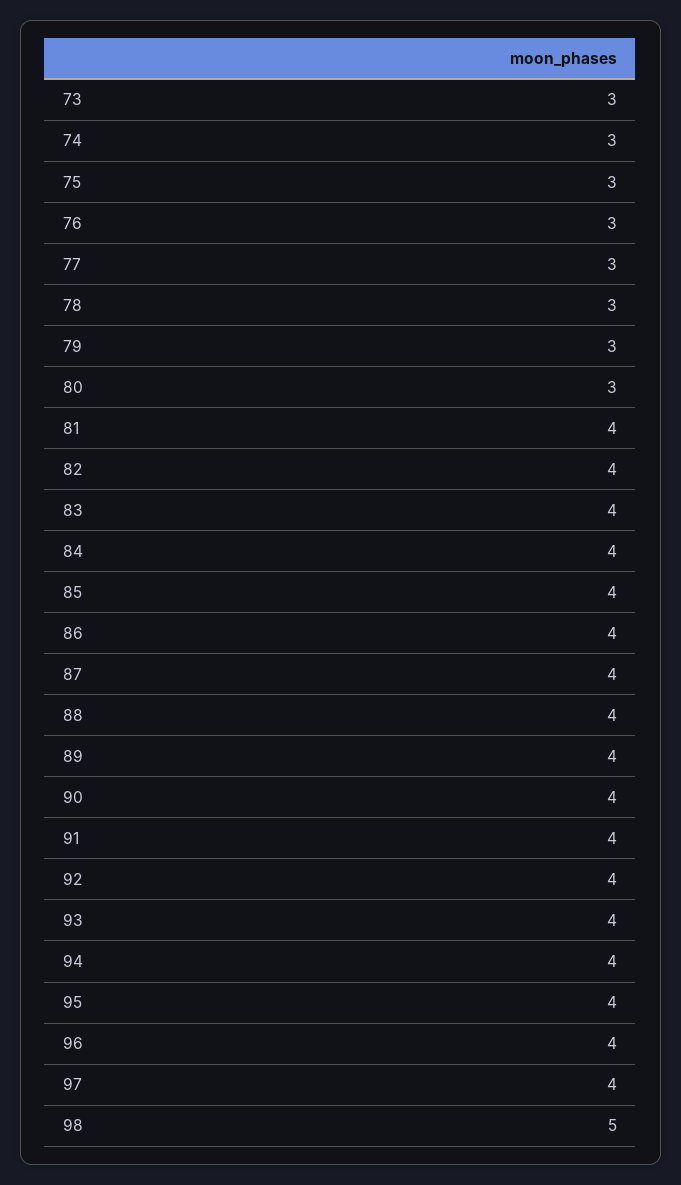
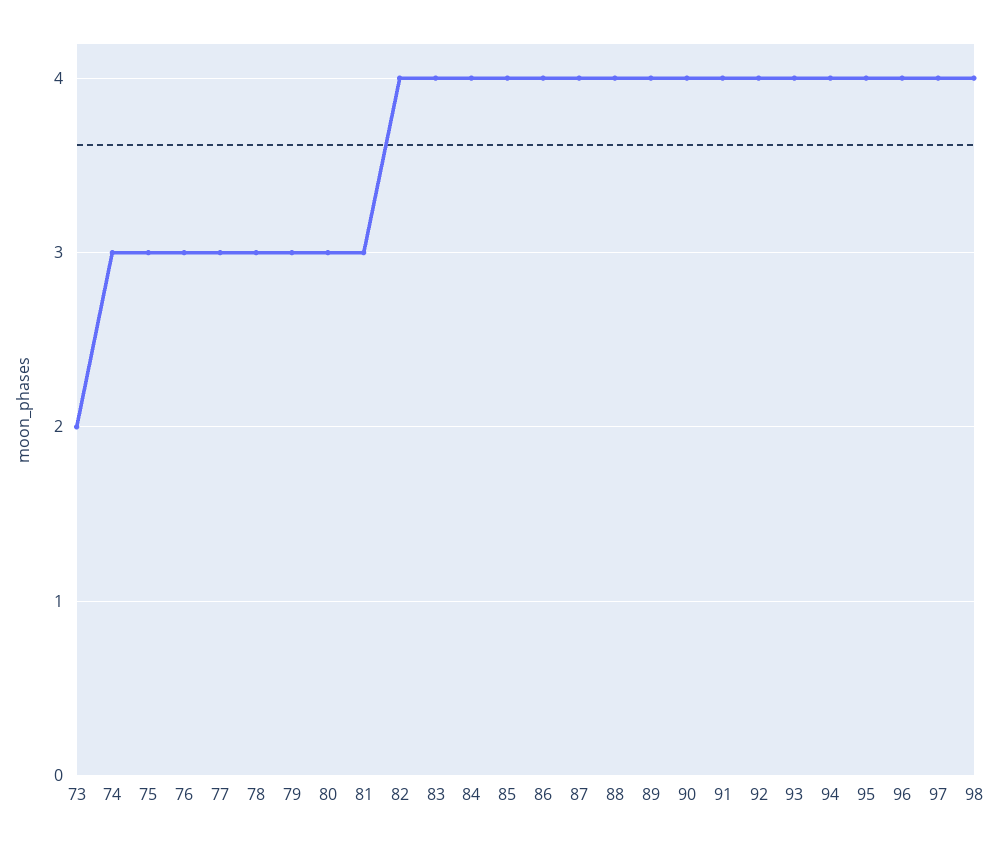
73: 3 -> 2
81: 4 -> 3
98: 5 -> 4

